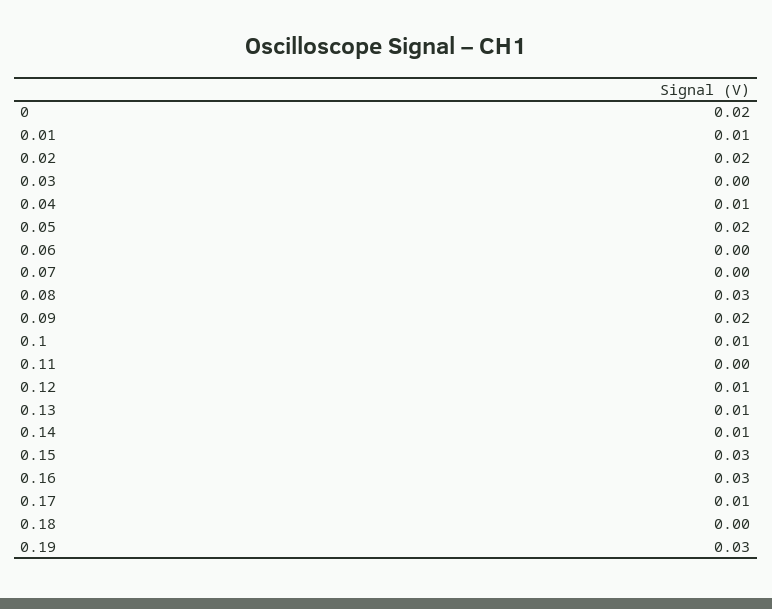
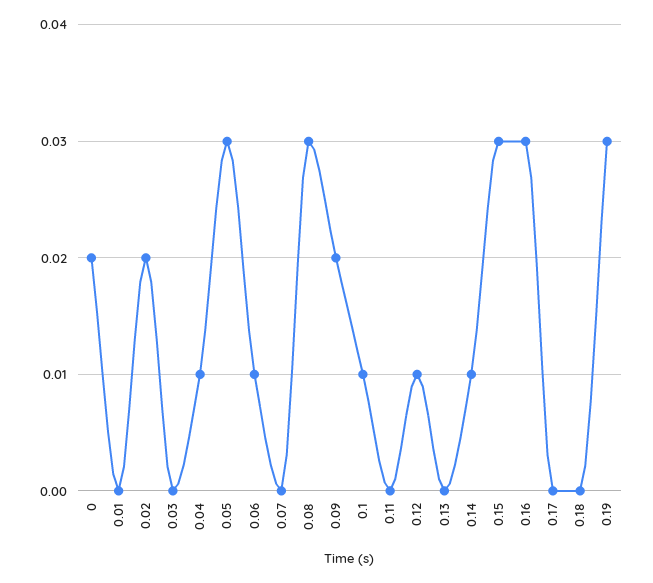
0.01: 0.01 -> 0
0.05: 0.02 -> 0.03
0.06: 0 -> 0.01
0.13: 0.01 -> 0
0.17: 0.01 -> 0

